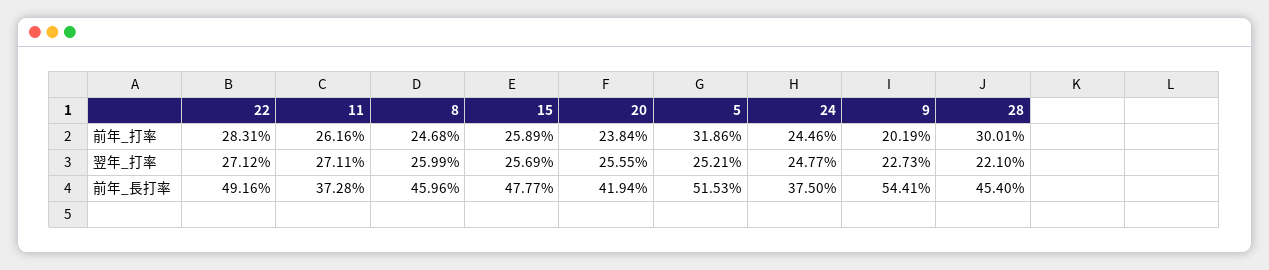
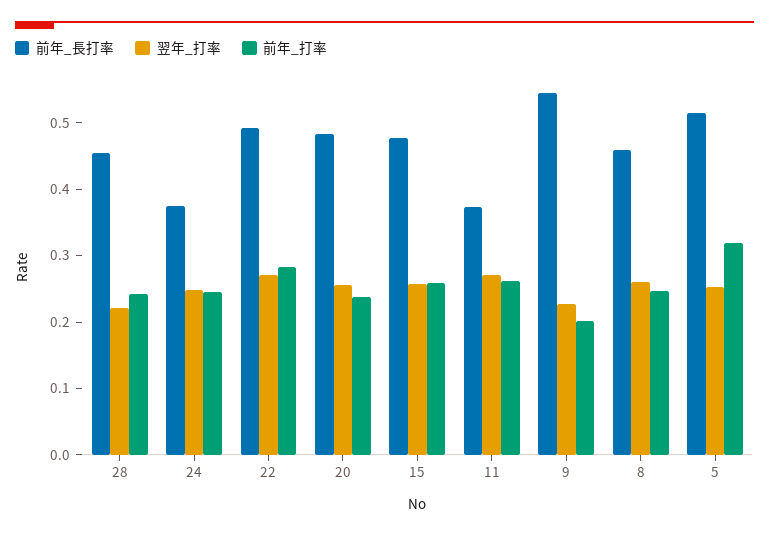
前年_打率, 28: 0.3001 -> 0.24
前年_長打率, 20: 0.4194 -> 0.48

